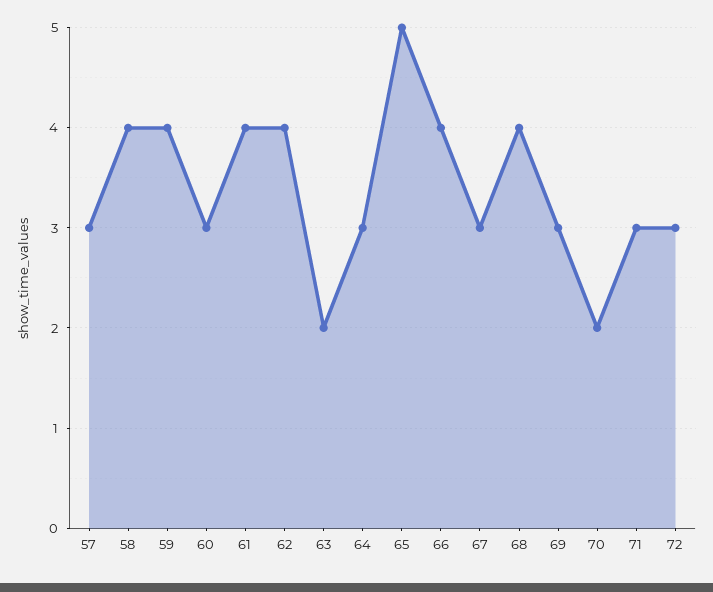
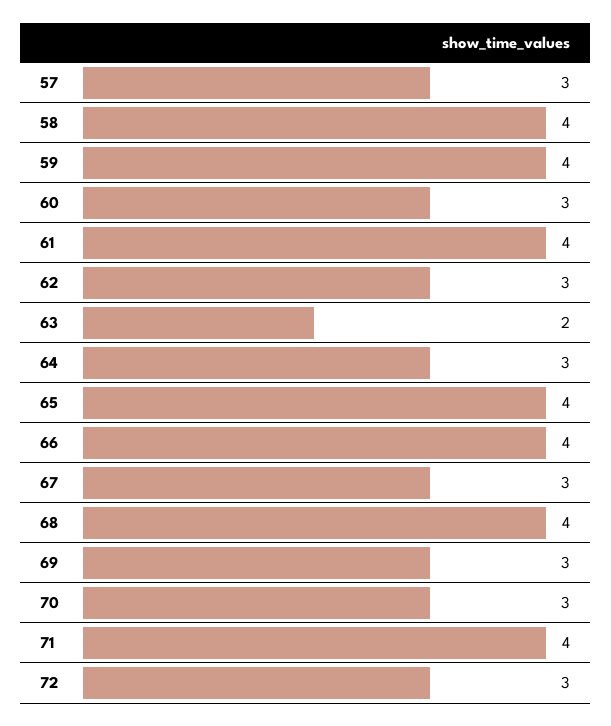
62: 4 -> 3
65: 5 -> 4
70: 2 -> 3
71: 3 -> 4

